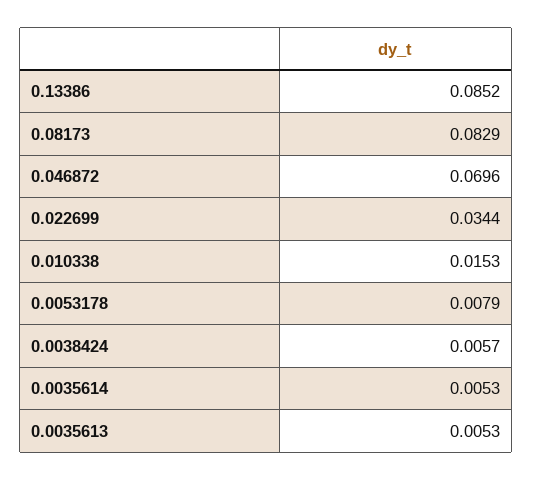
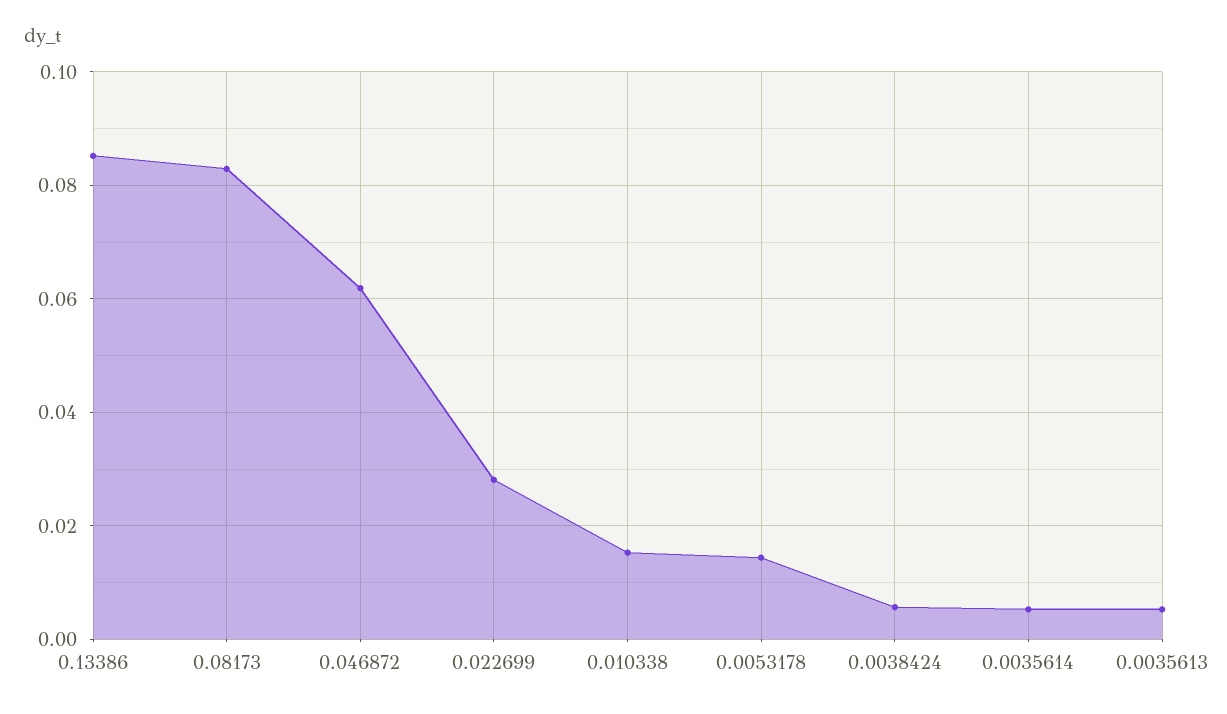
0.046872: 0.0696 -> 0.062
0.022699: 0.0344 -> 0.028
0.0053178: 0.0079 -> 0.014

